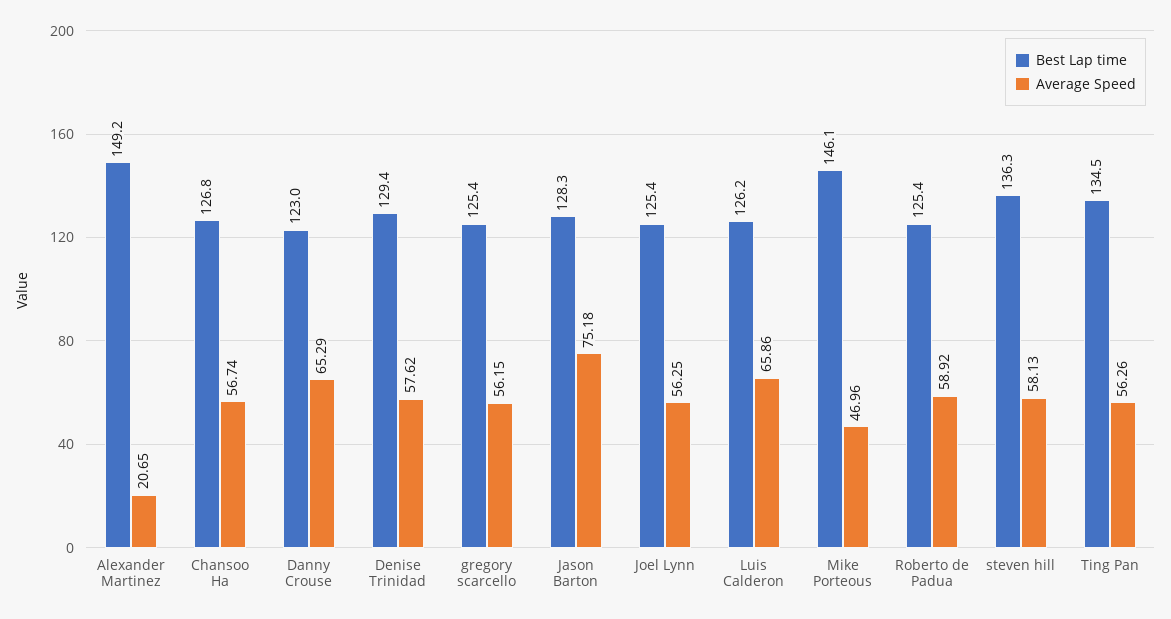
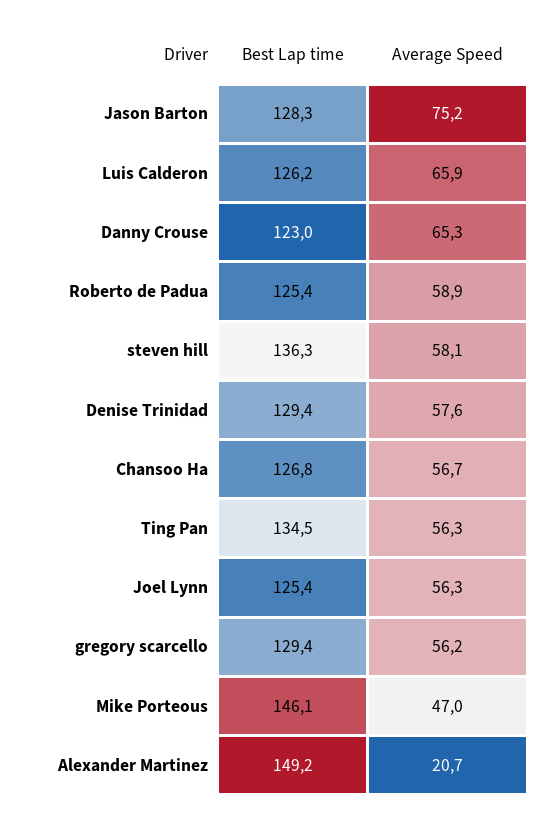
Best Lap time, gregory scarcello: 125.4 -> 129.4

